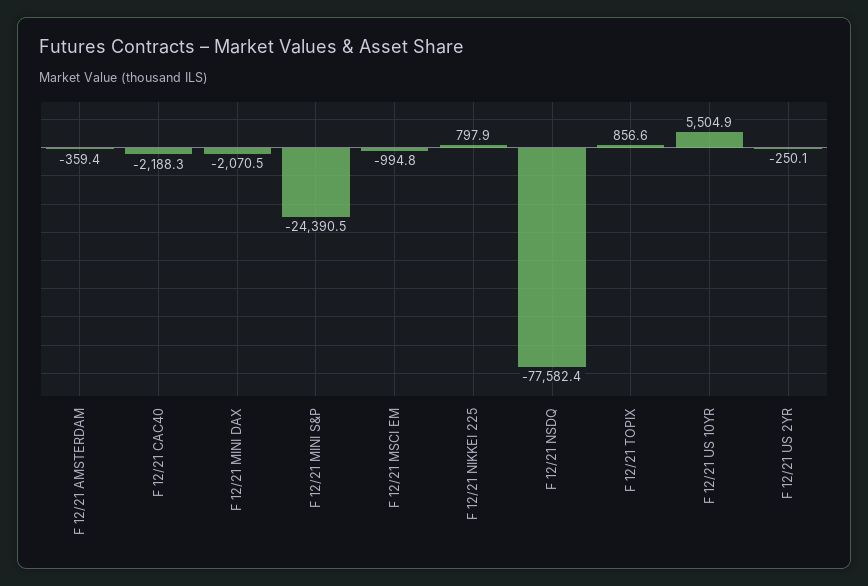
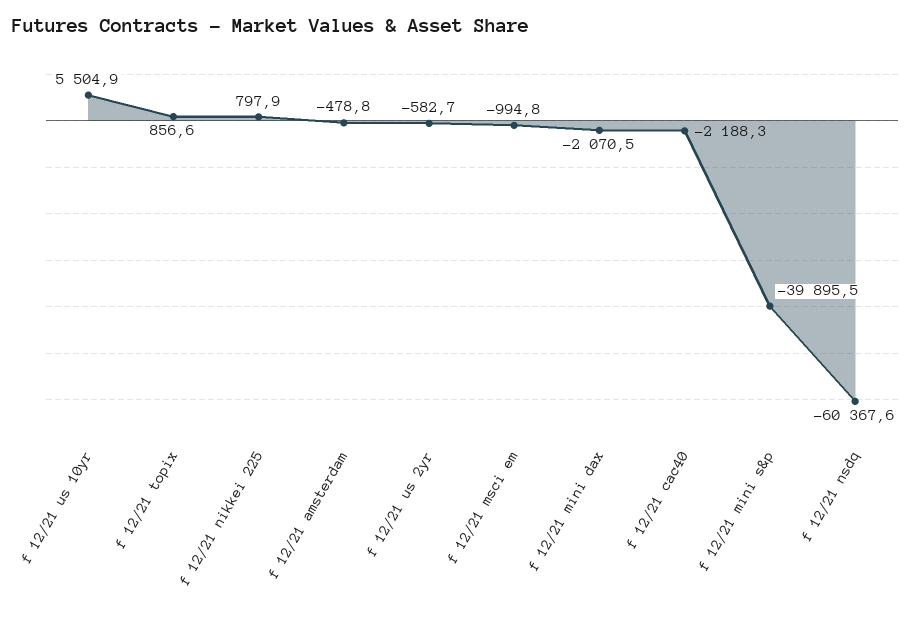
F 12/21 AMSTERDAM: -359.4 -> -478.8
F 12/21 MINI S&P: -24390.5 -> -39895.5
F 12/21 NSDQ: -77582.4 -> -60367.6
F 12/21 US 2YR: -250.1 -> -582.7

